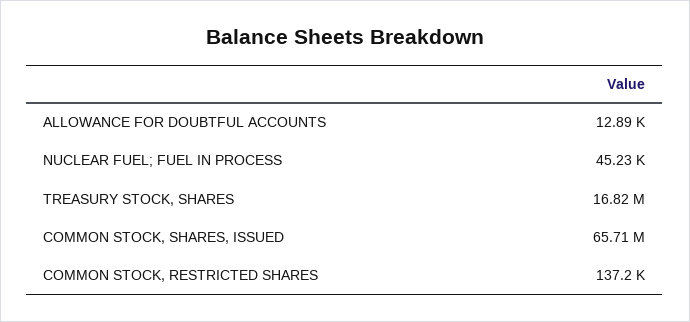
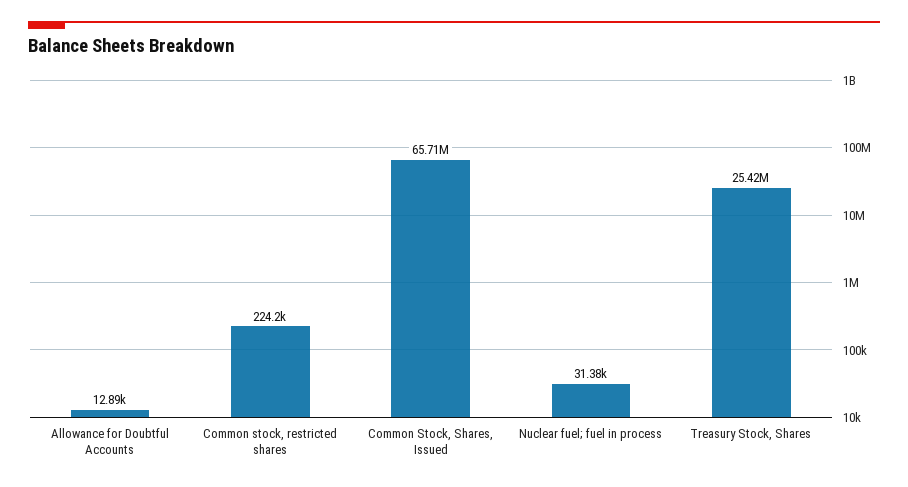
NUCLEAR FUEL; FUEL IN PROCESS: 45230 -> 31380
TREASURY STOCK, SHARES: 16820000 -> 25420000
COMMON STOCK, RESTRICTED SHARES: 137200 -> 224200

